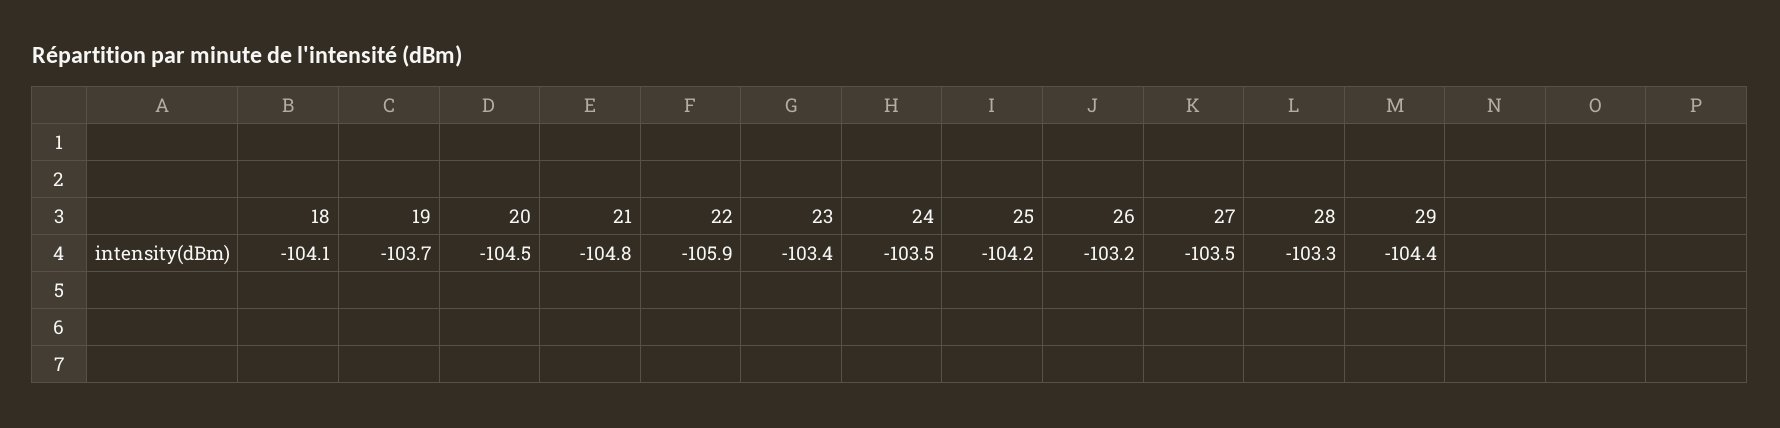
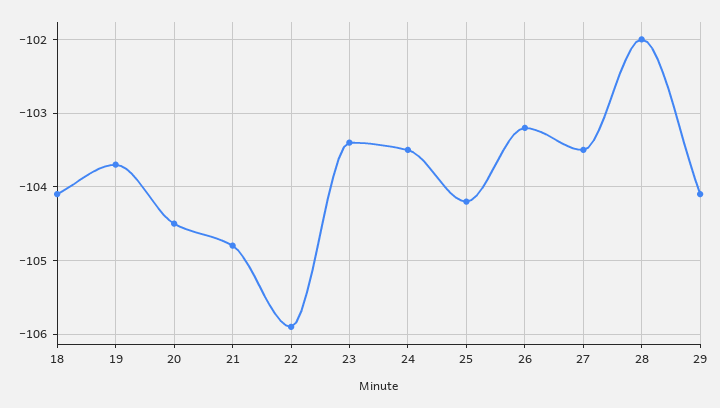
28: -103.3 -> -102
29: -104.4 -> -104.1

